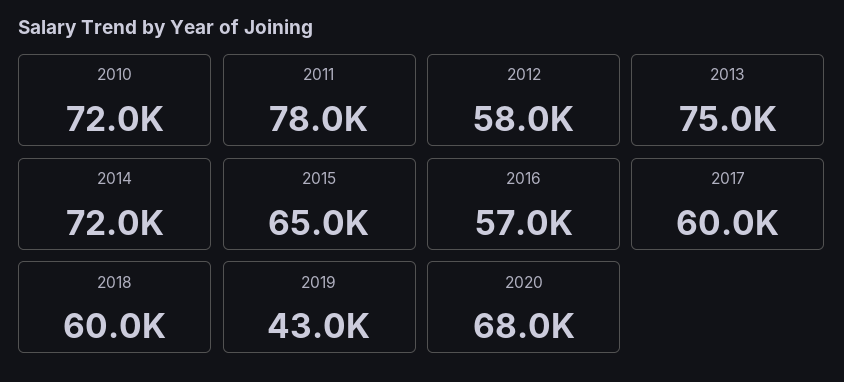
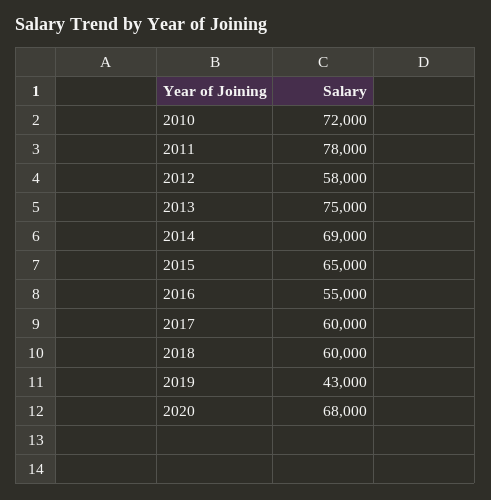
2014: 72000 -> 69000
2016: 57000 -> 55000

